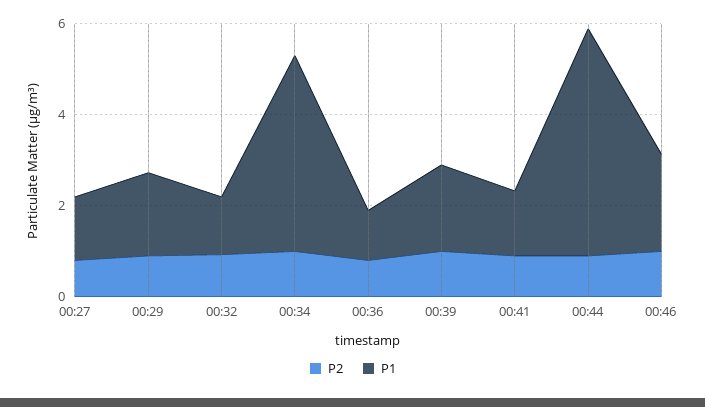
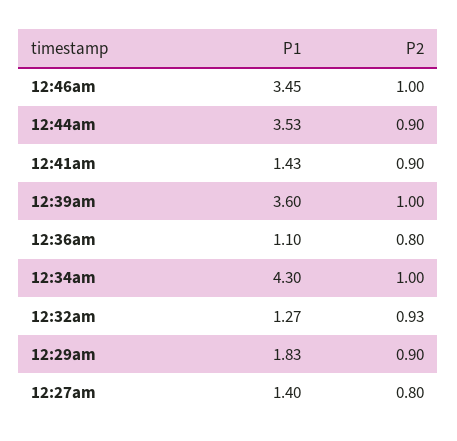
P1, 00:39: 2 -> 3.6
P1, 00:44: 5 -> 3.53
P1, 00:46: 2 -> 3.45

